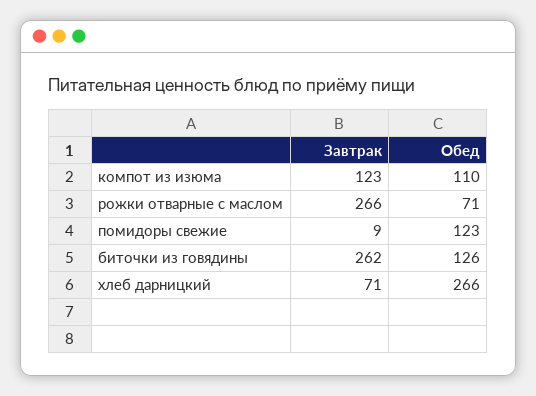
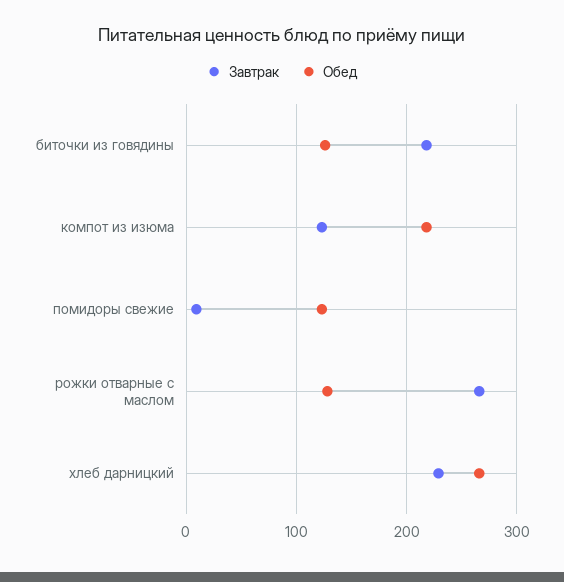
Обед, компот из изюма: 110 -> 220
Обед, рожки отварные с маслом: 71 -> 130
Завтрак, биточки из говядины: 262 -> 220
Завтрак, хлеб дарницкий: 71 -> 230

